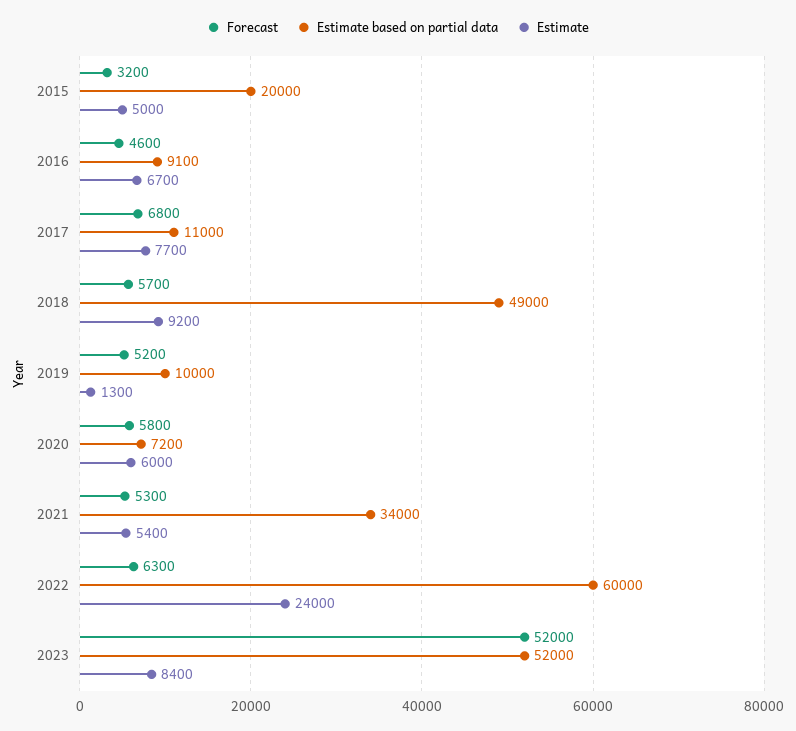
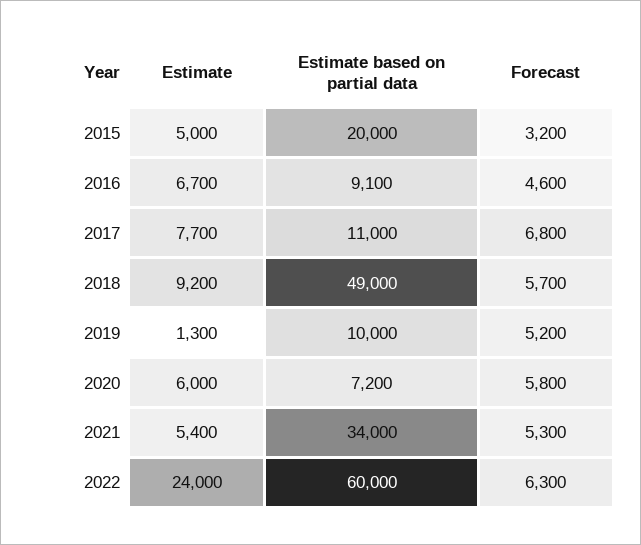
Forecast, 2023: 52000 -> none
Estimate based on partial data, 2023: 52000 -> none
Estimate, 2023: 8400 -> none

